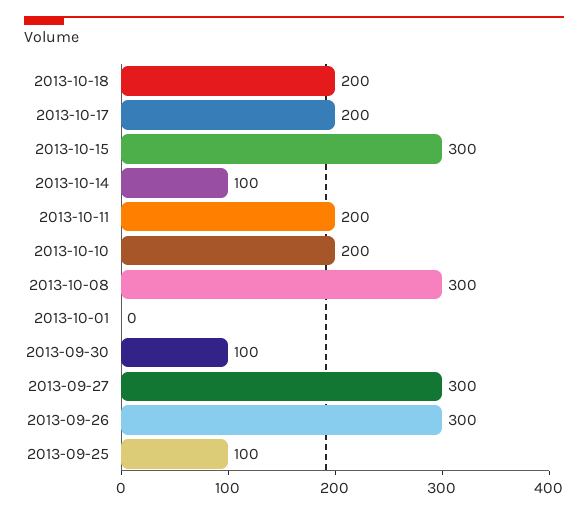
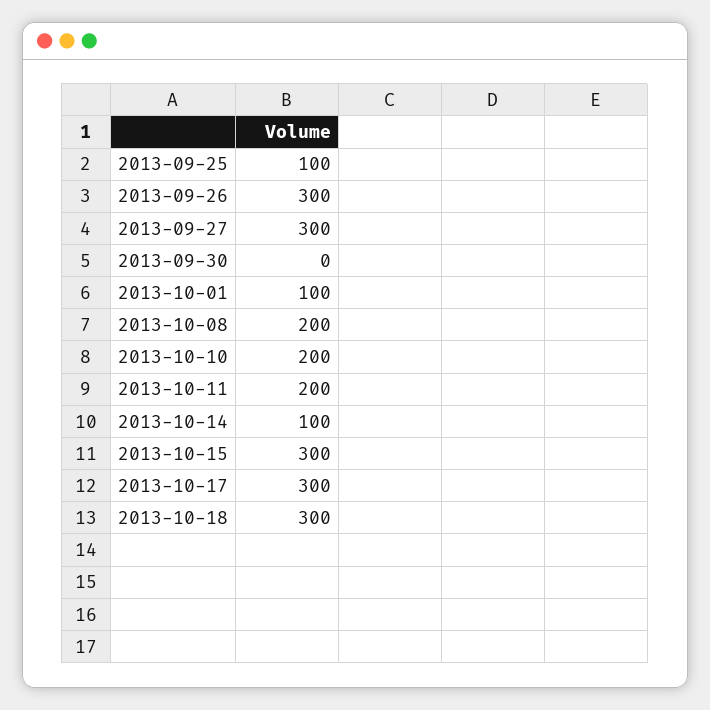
2013-10-18: 200 -> 300
2013-10-17: 200 -> 300
2013-10-08: 300 -> 200
2013-10-01: 0 -> 100
2013-09-30: 100 -> 0

